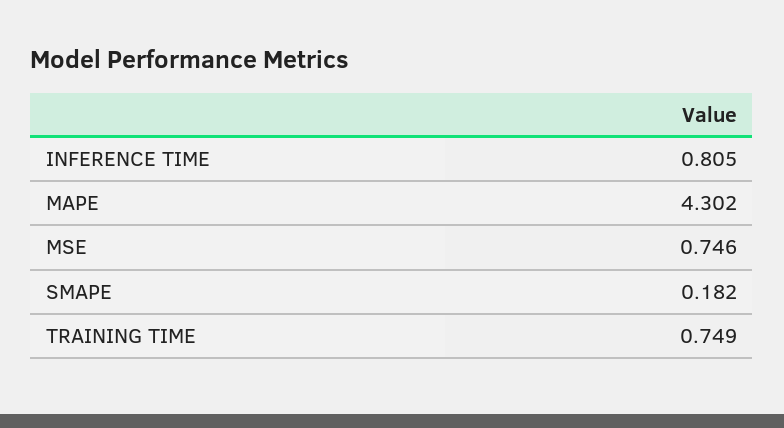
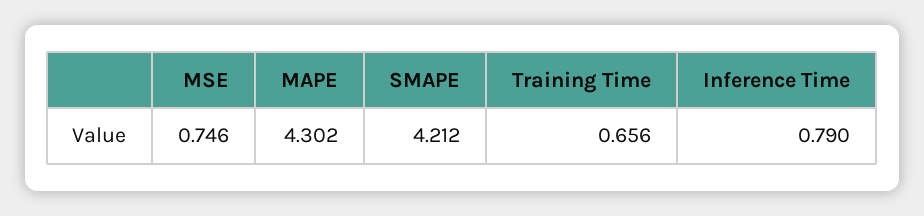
INFERENCE TIME: 0.805 -> 0.79
SMAPE: 0.182 -> 4.212
TRAINING TIME: 0.749 -> 0.656

